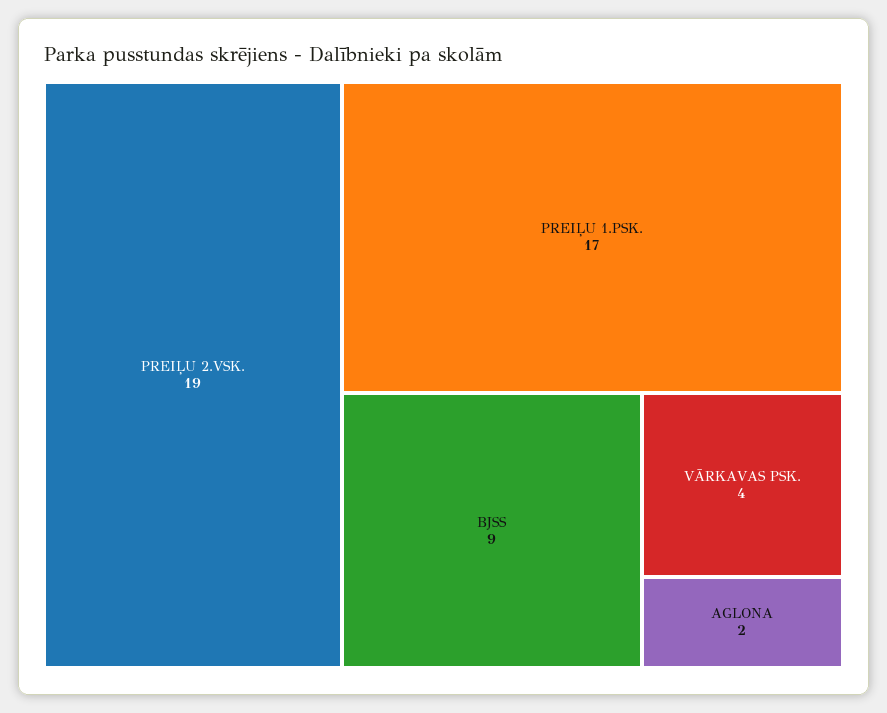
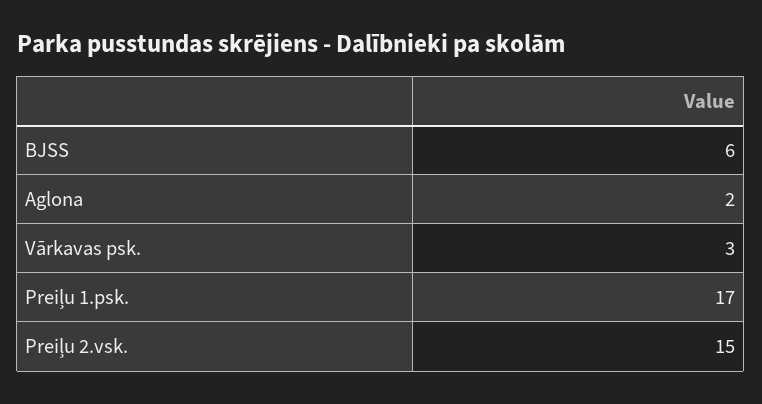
PREIĻU 2.VSK.: 19 -> 15
BJSS: 9 -> 6
VĀRKAVAS PSK.: 4 -> 3

